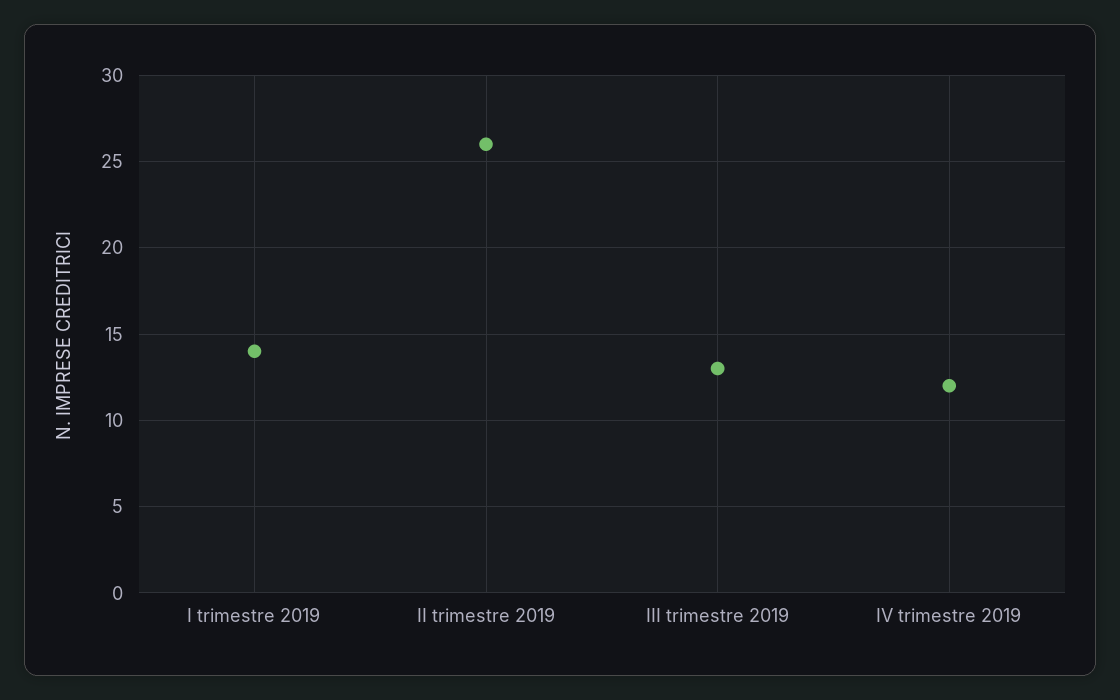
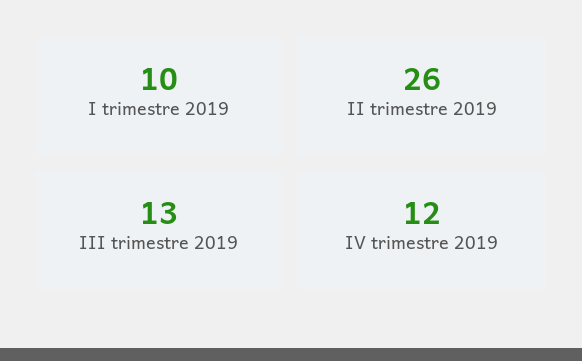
I trimestre 2019: 14 -> 10

